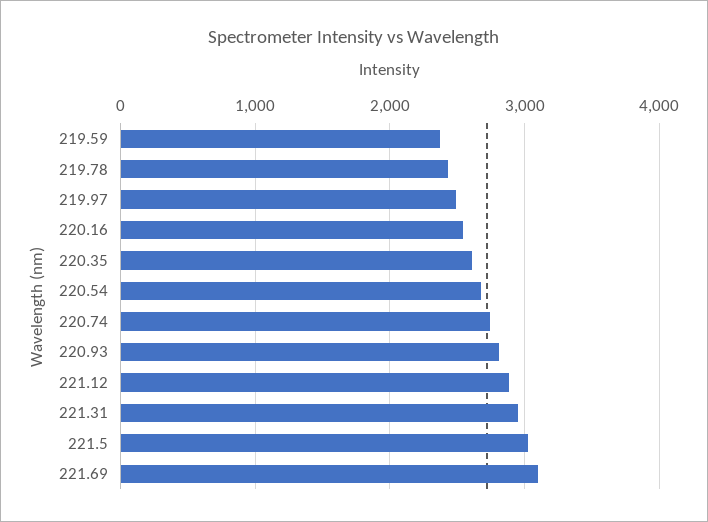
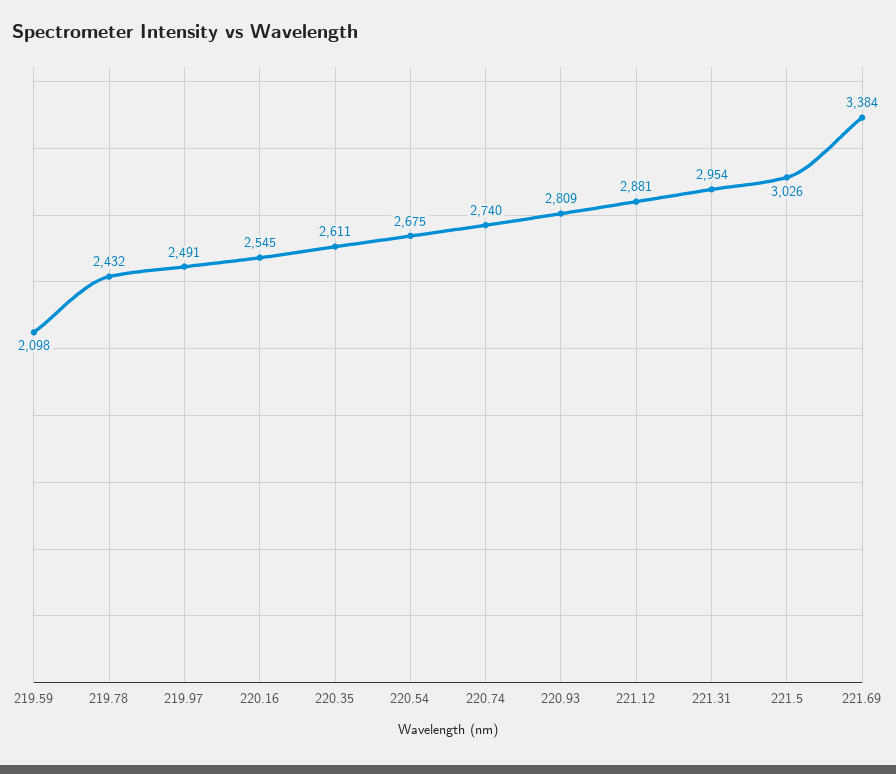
219.59: 2400 -> 2098
221.69: 3100 -> 3384

